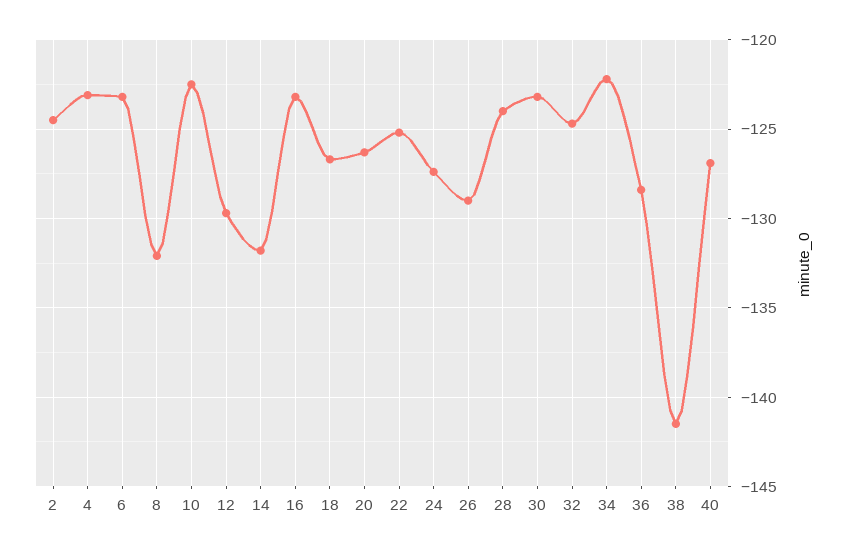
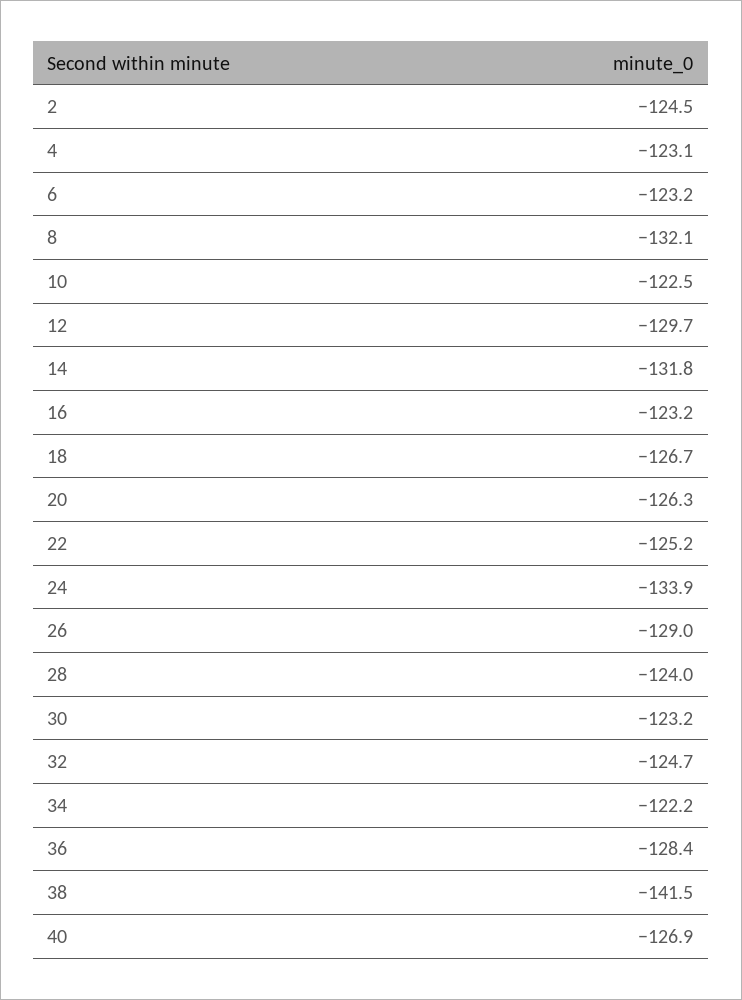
24: -127.5 -> -133.9

